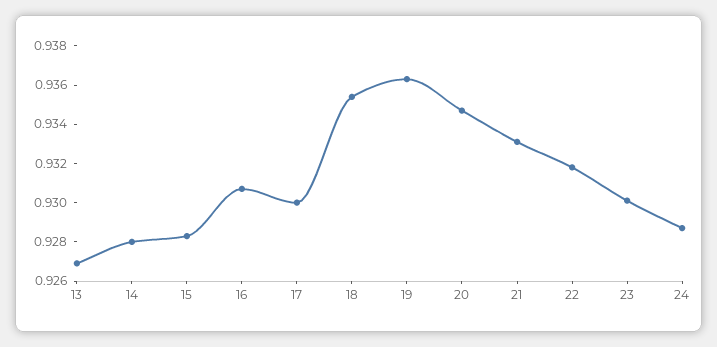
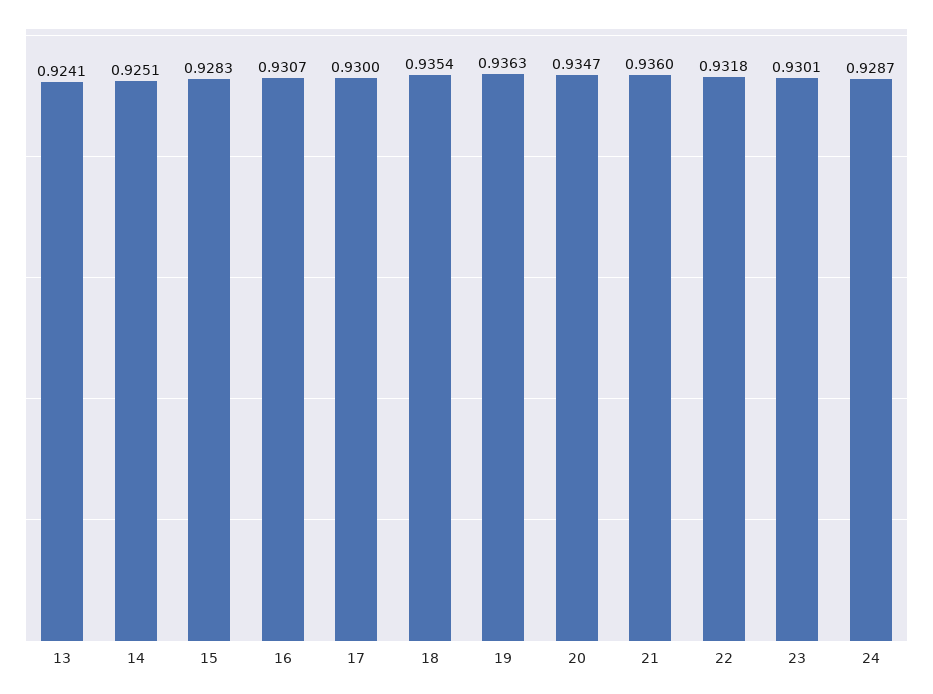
13: 0.927 -> 0.9241
14: 0.928 -> 0.9251
21: 0.933 -> 0.936

